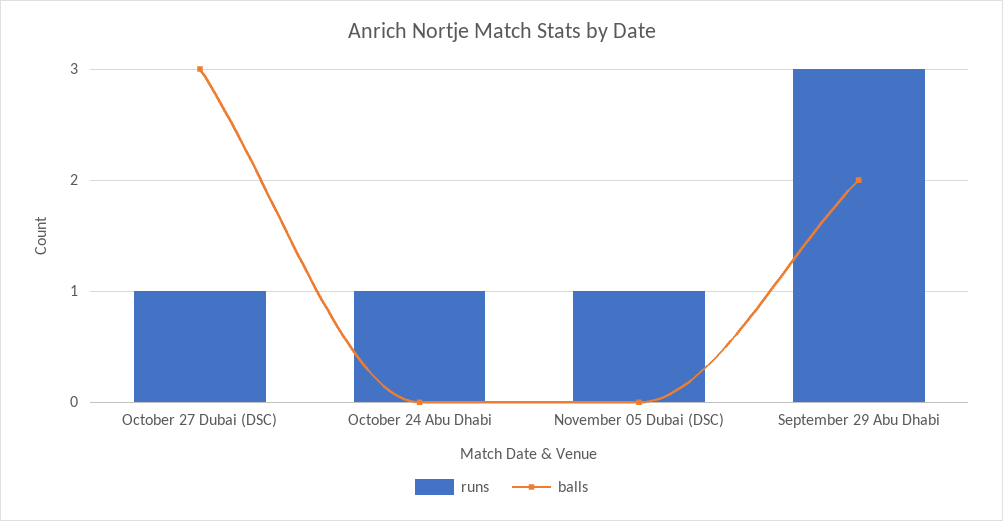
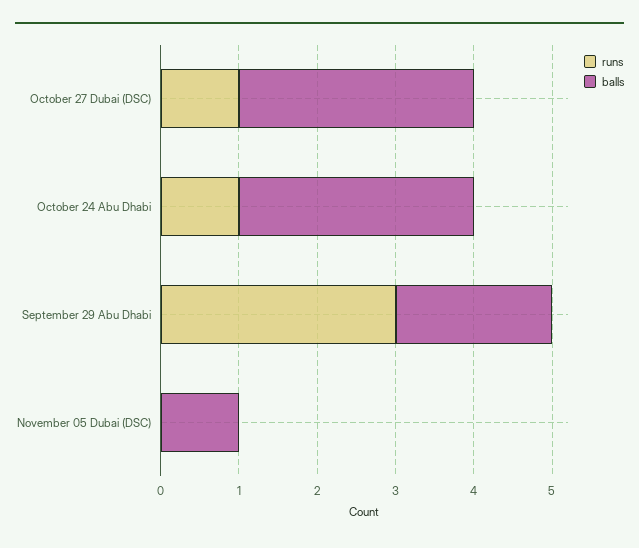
balls, October 24 Abu Dhabi: 0 -> 3
runs, November 05 Dubai (DSC): 1 -> 0
balls, November 05 Dubai (DSC): 0 -> 1

